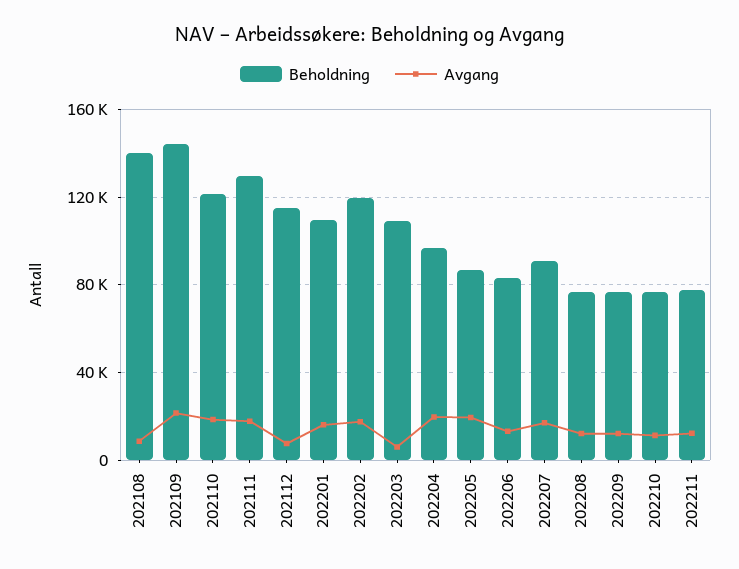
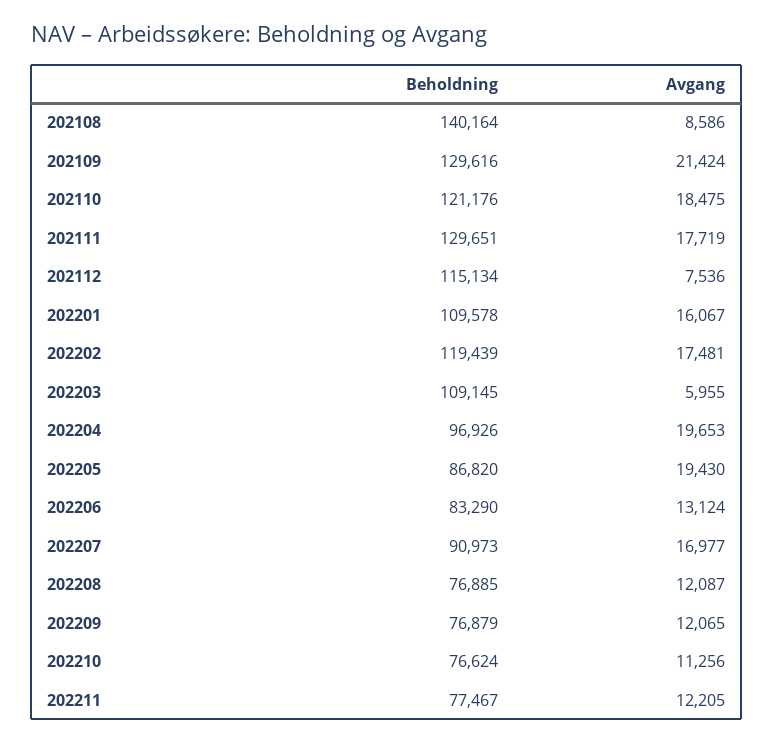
Beholdning, 202109: 145000 -> 129616

